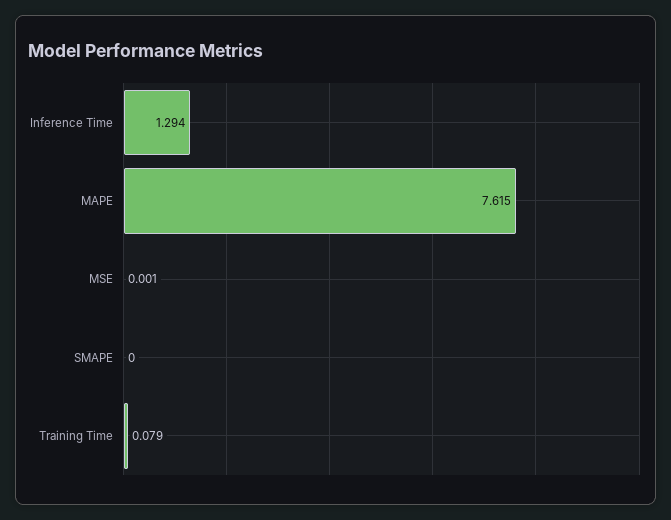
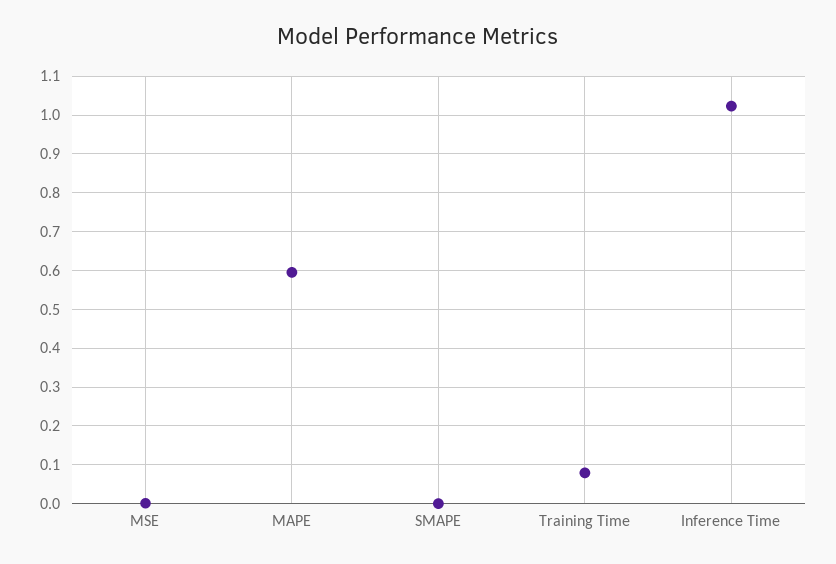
Inference Time: 1.294 -> 1.02
MAPE: 7.615 -> 0.6

